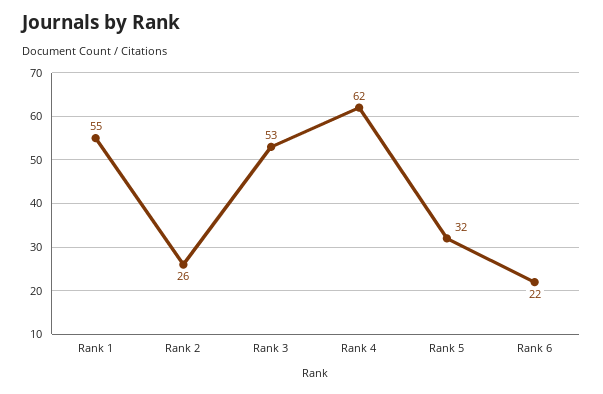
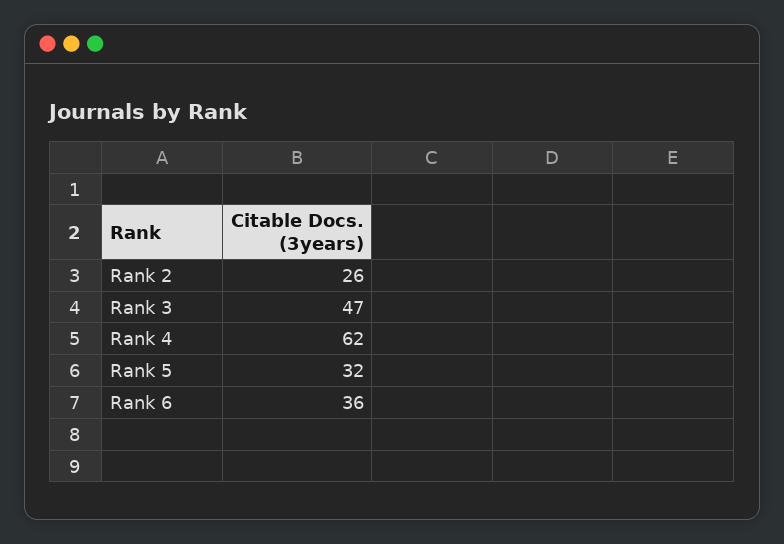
Rank 1: 55 -> none
Rank 3: 53 -> 47
Rank 6: 22 -> 36

